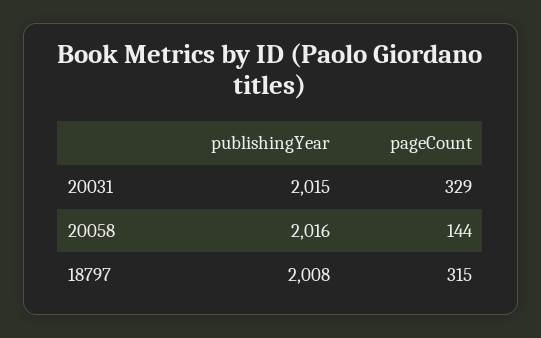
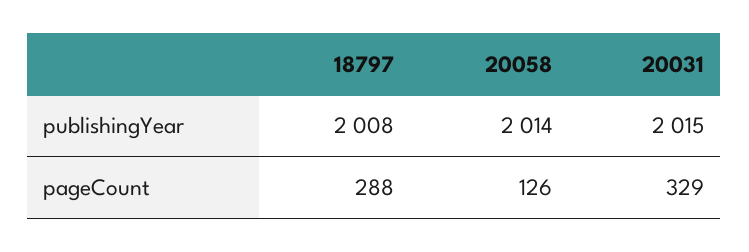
publishingYear, 20058: 2016 -> 2014
pageCount, 20058: 144 -> 126
pageCount, 18797: 315 -> 288

